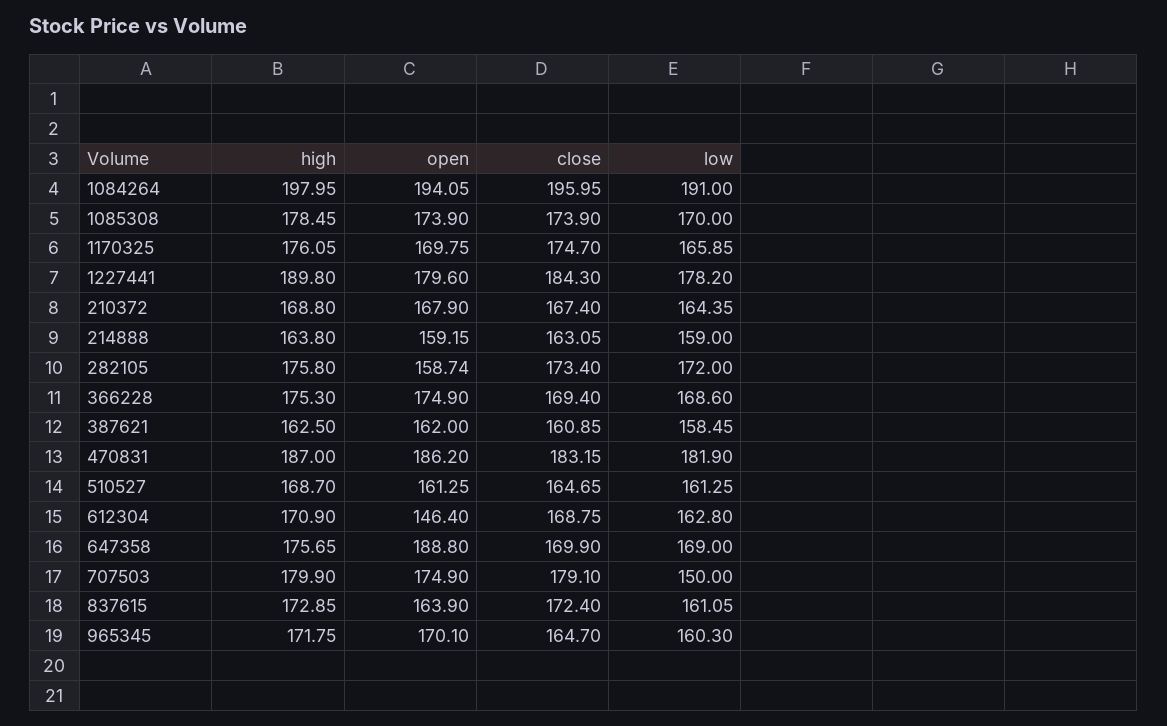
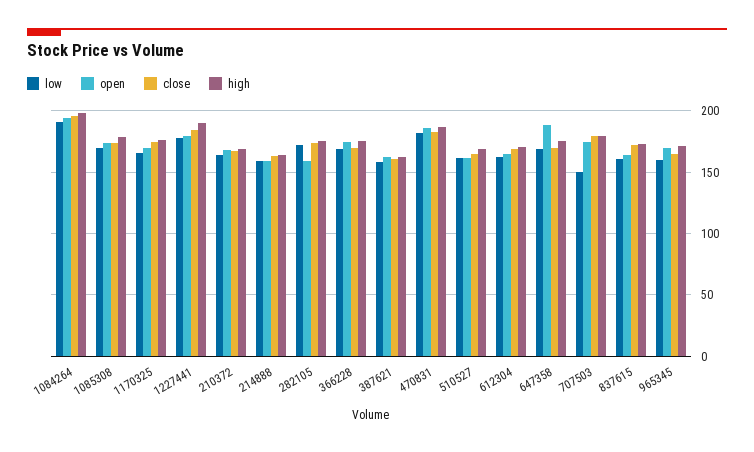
open, 612304: 146.4 -> 165

